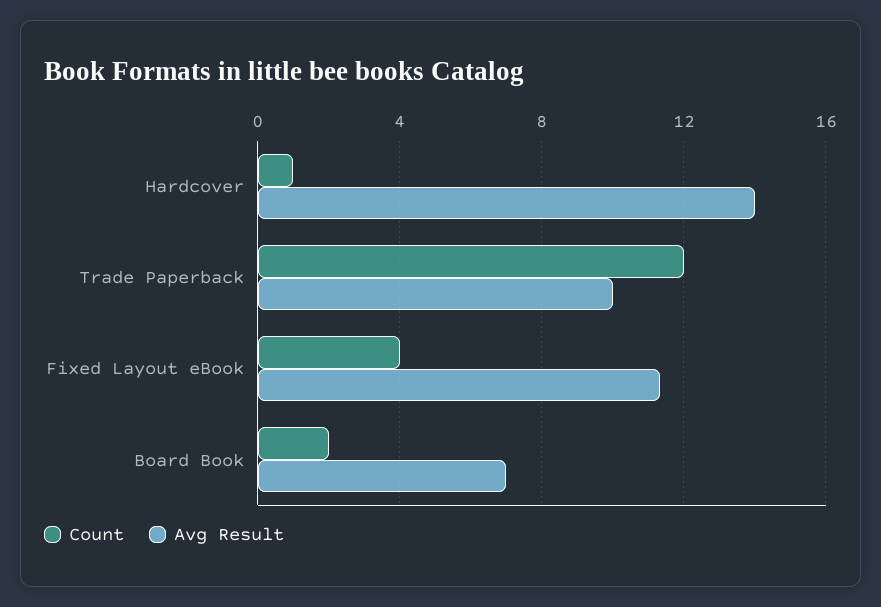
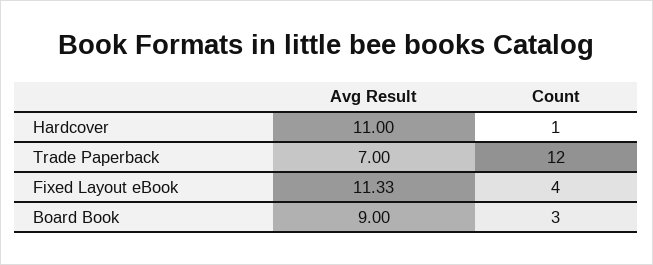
Avg Result, Hardcover: 14 -> 11
Avg Result, Trade Paperback: 10 -> 7
Count, Board Book: 2 -> 3
Avg Result, Board Book: 7 -> 9

